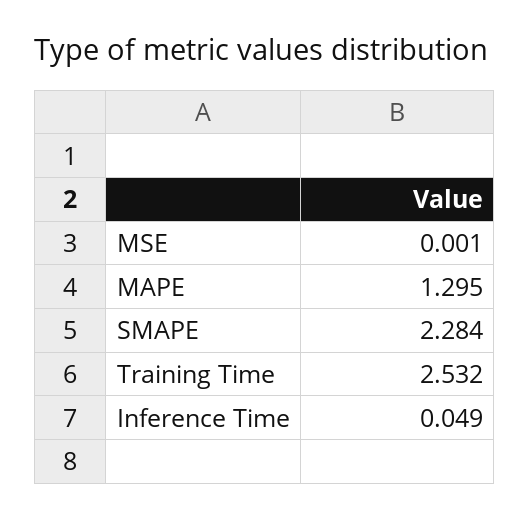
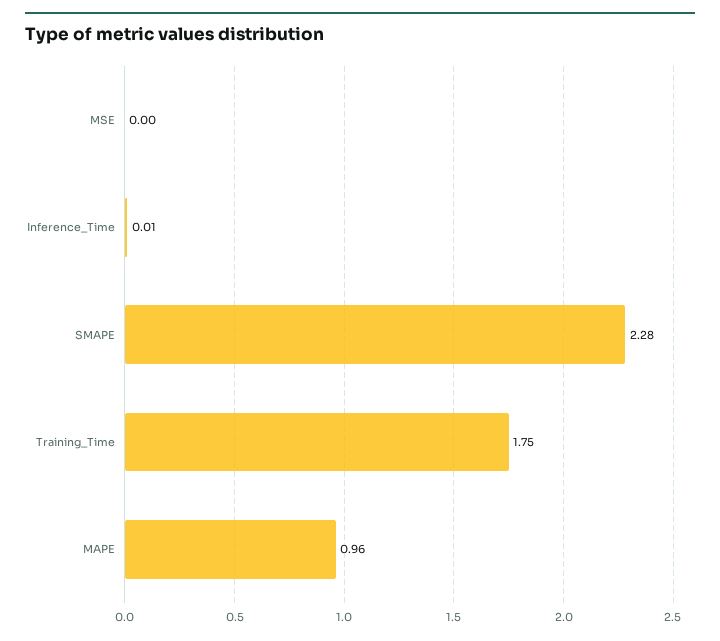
MAPE: 1.295 -> 0.96
Training Time: 2.532 -> 1.75
Inference Time: 0.049 -> 0.01

